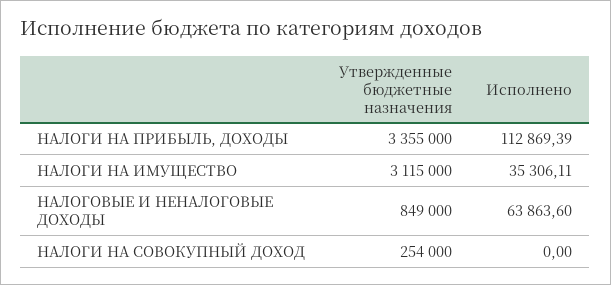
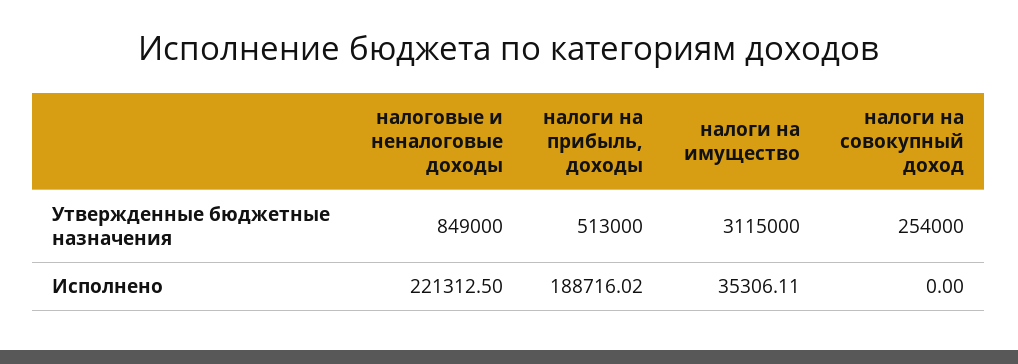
Утвержденные бюджетные назначения, НАЛОГИ НА ПРИБЫЛЬ, ДОХОДЫ: 3355000 -> 513000
Исполнено, НАЛОГИ НА ПРИБЫЛЬ, ДОХОДЫ: 112869.39 -> 188716.02
Исполнено, НАЛОГОВЫЕ И НЕНАЛОГОВЫЕ ДОХОДЫ: 63863.6 -> 221312.5

